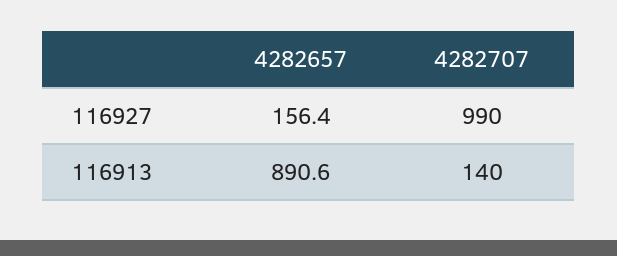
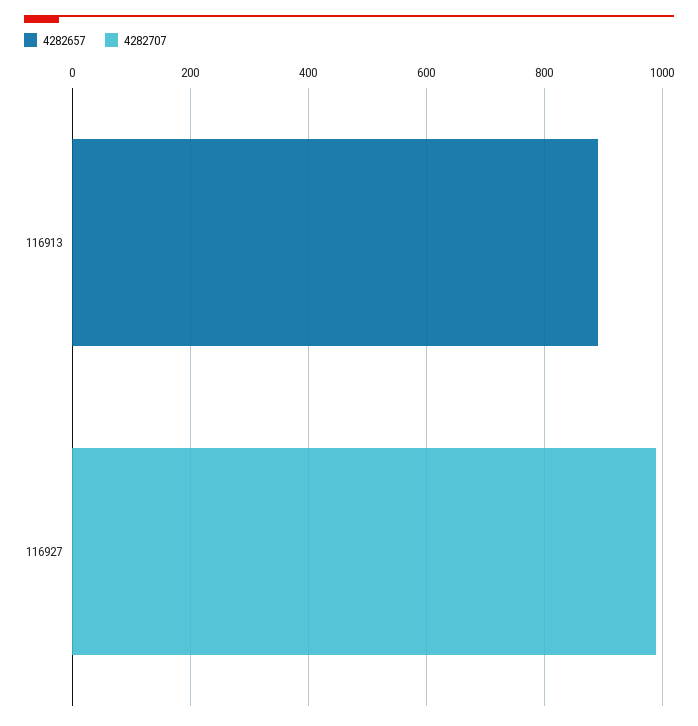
4282657, 116927: 156.4 -> 0
4282707, 116913: 140 -> 0

